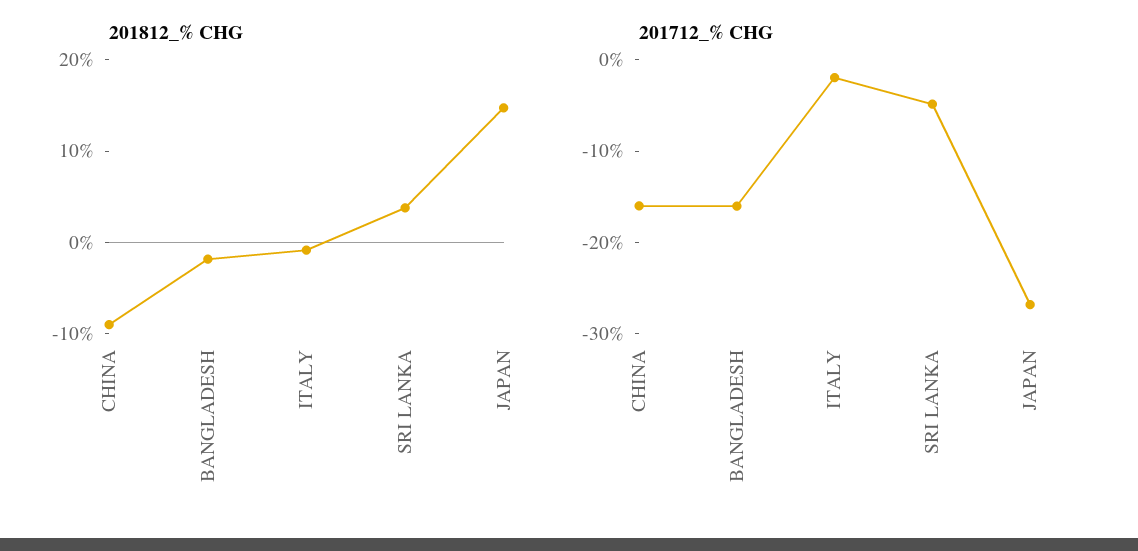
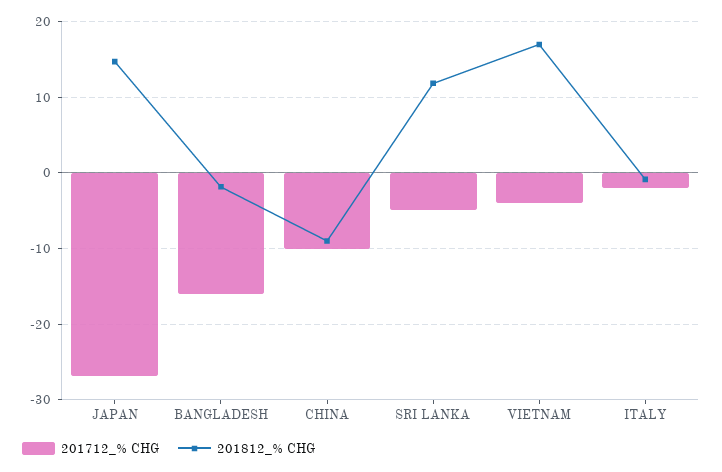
201812_% CHG, SRI LANKA: 4 -> 12
201712_% CHG, CHINA: -16 -> -10
201712_% CHG, VIETNAM: none -> -4
201812_% CHG, VIETNAM: none -> 17

